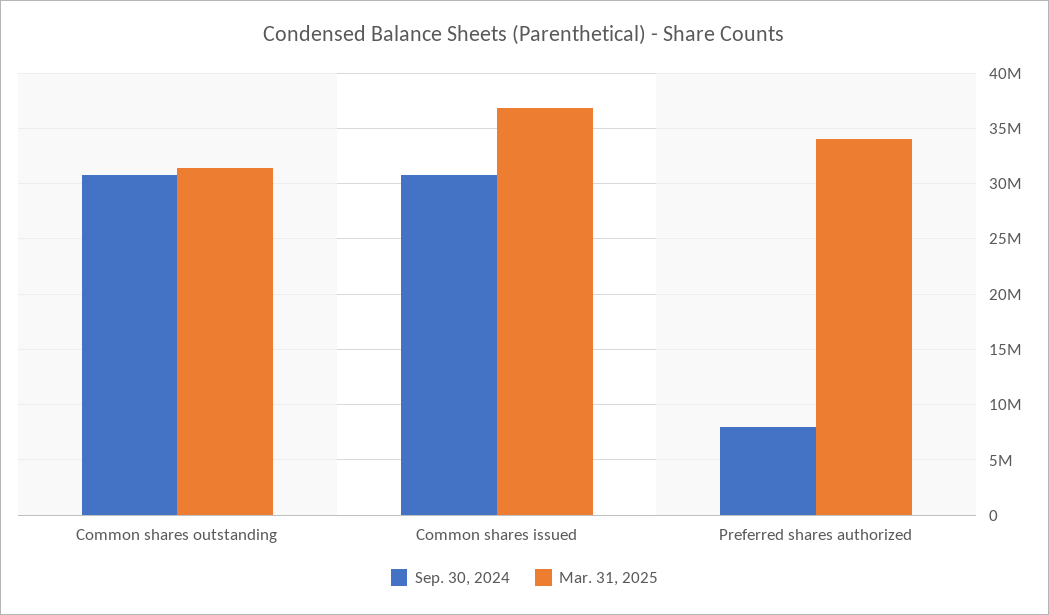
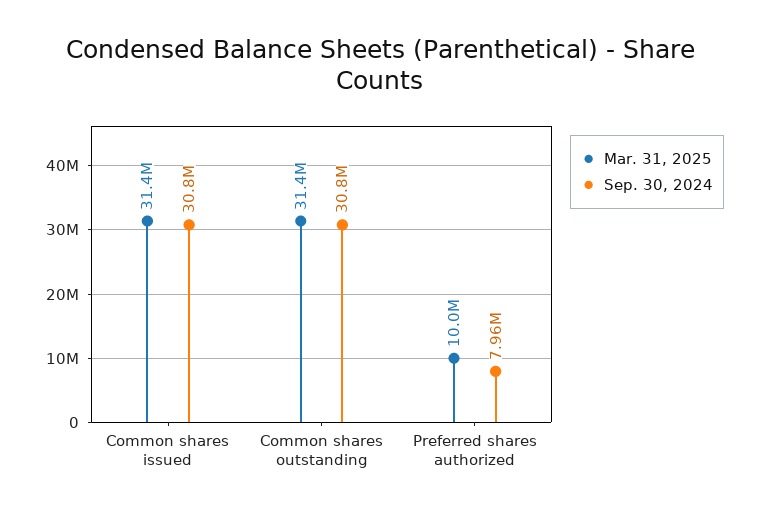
Mar. 31, 2025, Common shares issued: 37000000 -> 31400000
Mar. 31, 2025, Preferred shares authorized: 34000000 -> 10000000

